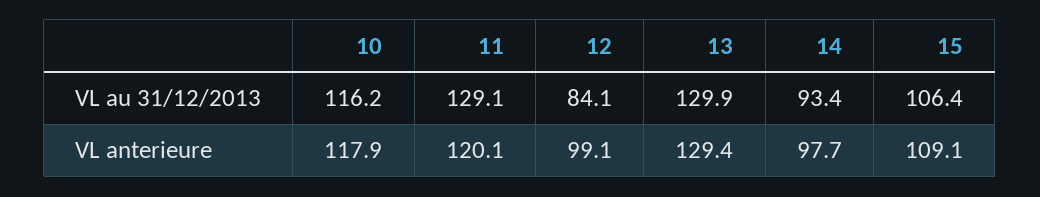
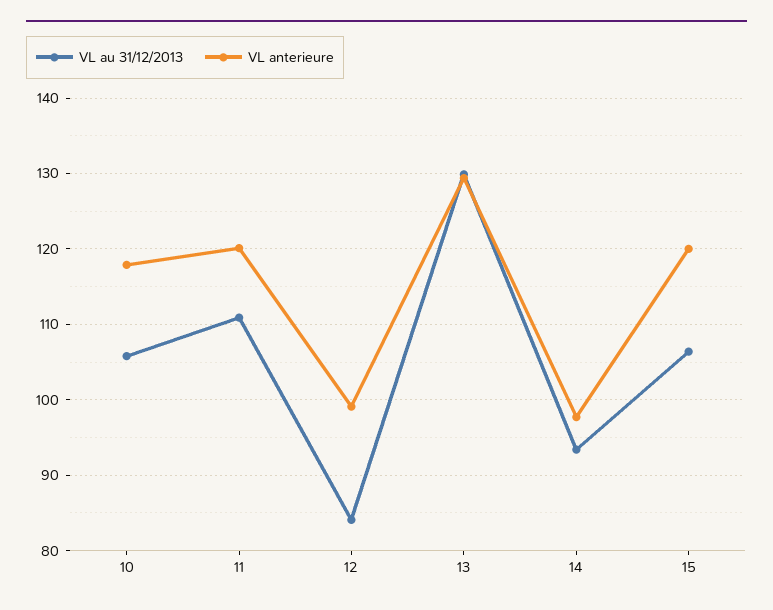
VL au 31/12/2013, 10: 116.2 -> 106
VL au 31/12/2013, 11: 129.1 -> 111
VL anterieure, 15: 109.1 -> 120

